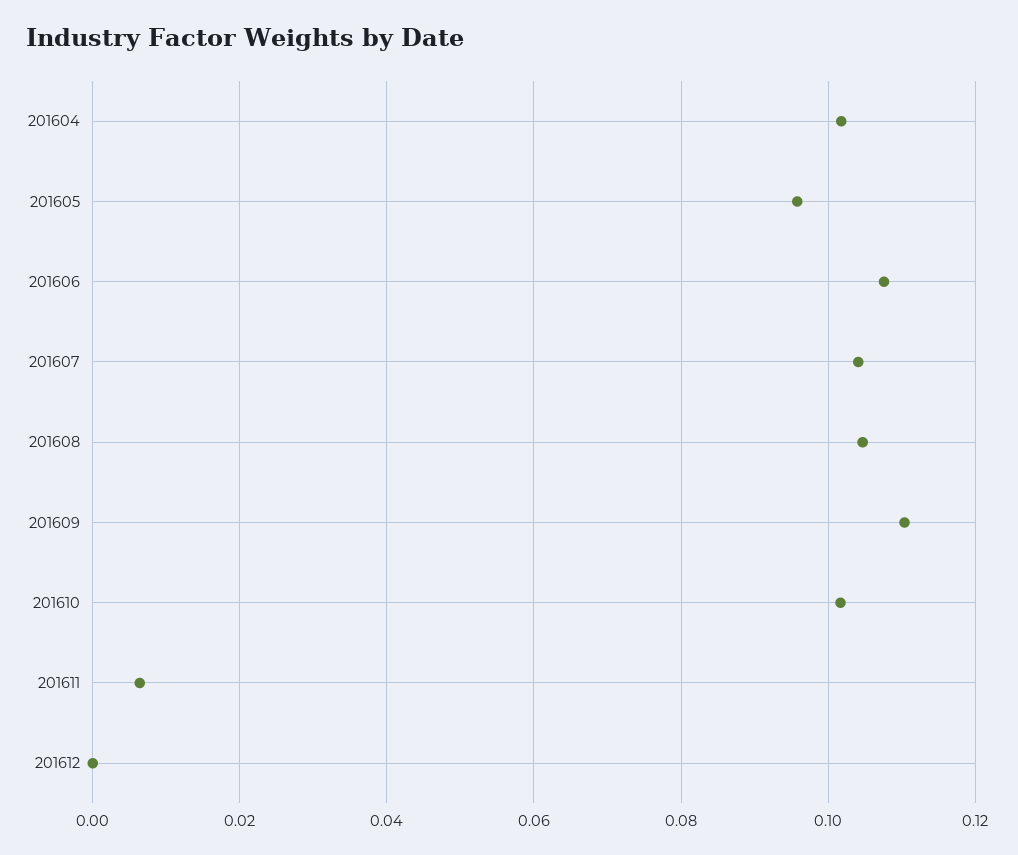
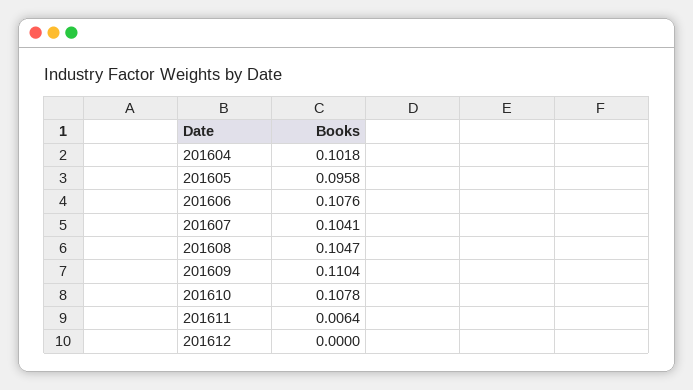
201610: 0.102 -> 0.1078

